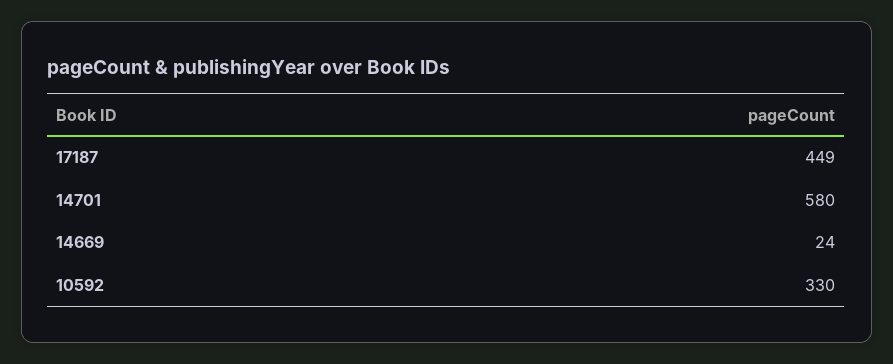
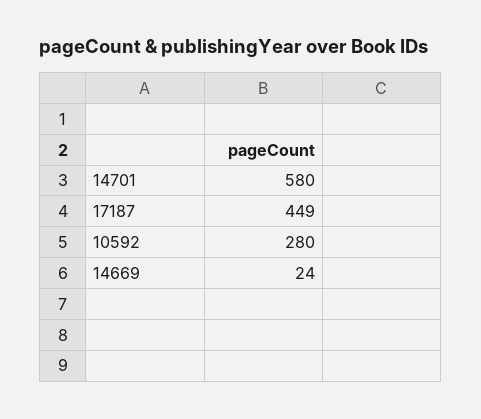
10592: 330 -> 280

